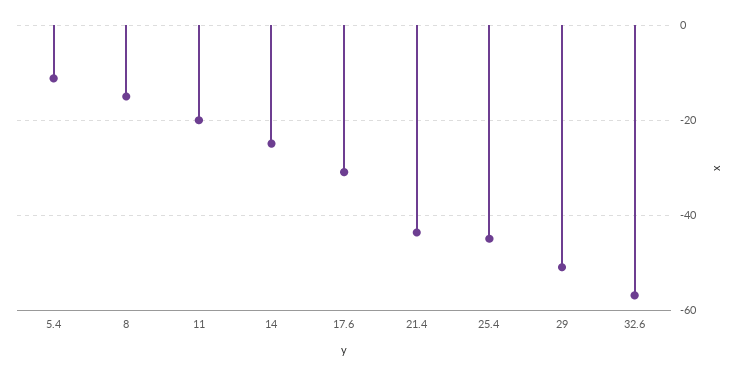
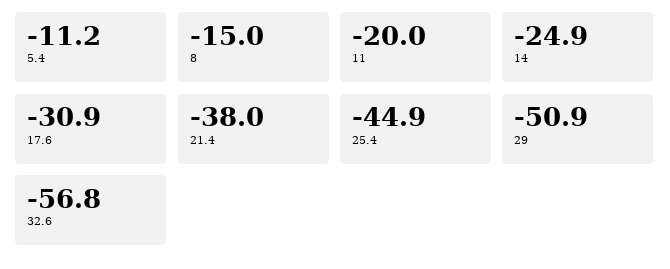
21.4: -44 -> -38

